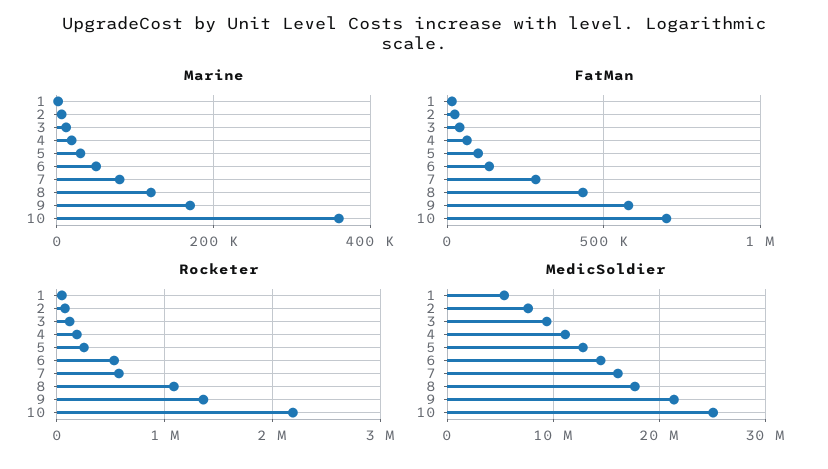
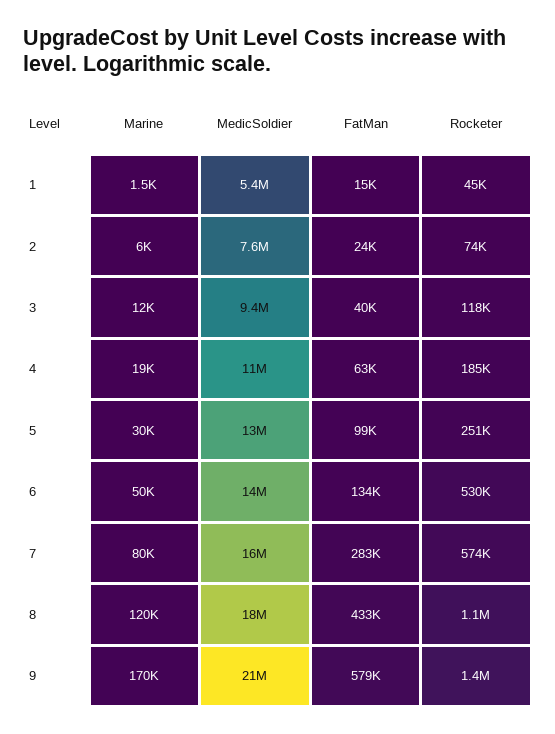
Marine, 10: 360000 -> none
FatMan, 10: 700000 -> none
Rocketer, 10: 2200000 -> none
MedicSoldier, 10: 25000000 -> none

